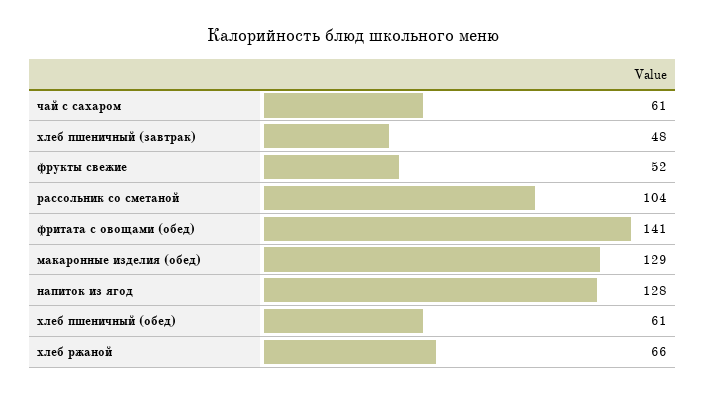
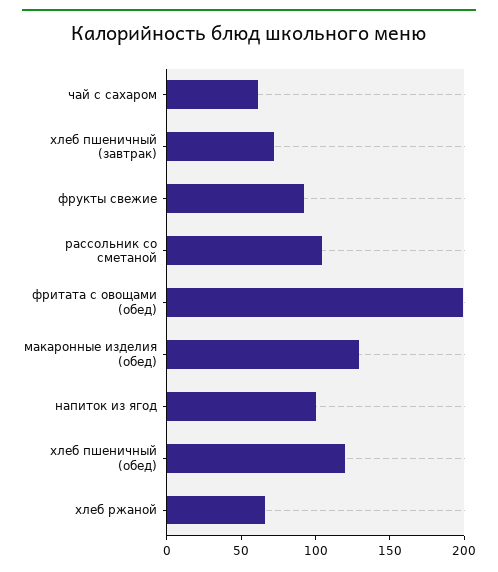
хлеб пшеничный (завтрак): 48 -> 70
фрукты свежие: 52 -> 90
фритата с овощами (обед): 141 -> 200
напиток из ягод: 128 -> 100
хлеб пшеничный (обед): 61 -> 120

